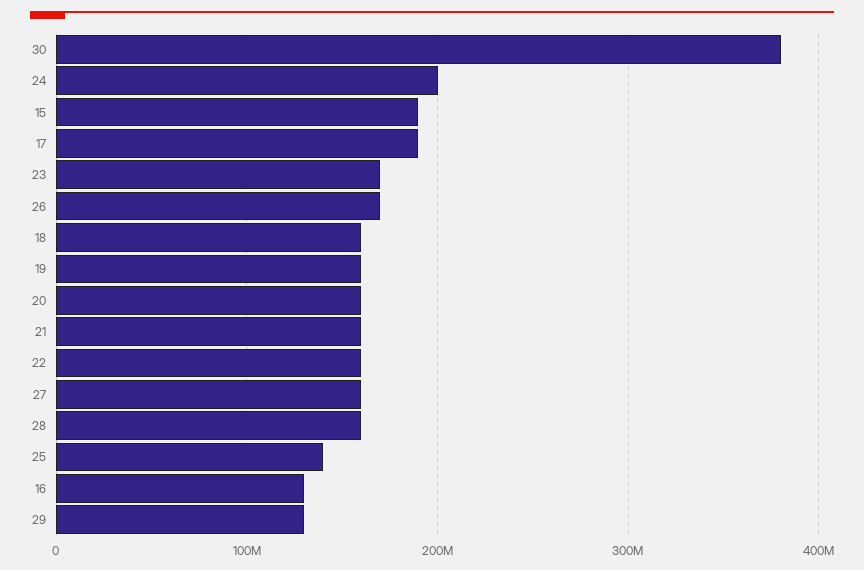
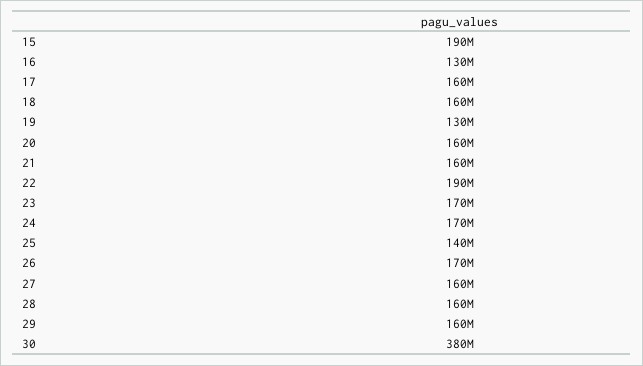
24: 200000000 -> 170000000
17: 190000000 -> 160000000
19: 160000000 -> 130000000
22: 160000000 -> 190000000
29: 130000000 -> 160000000

